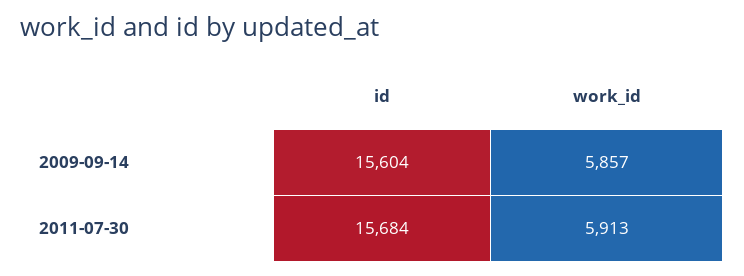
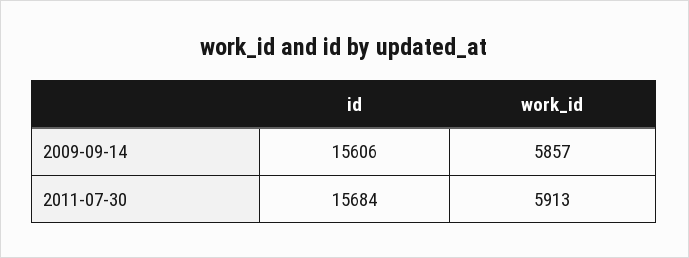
id, 2009-09-14: 15604 -> 15606

